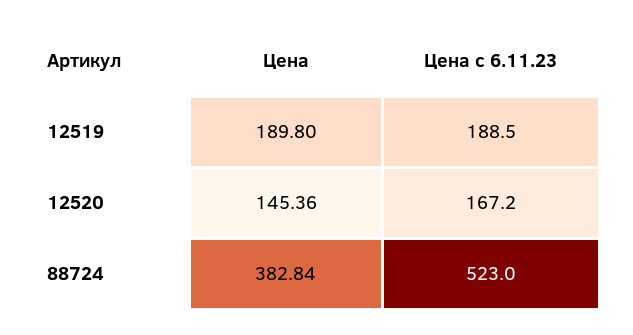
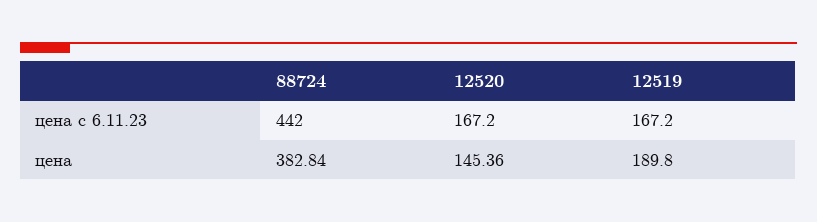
Цена с 6.11.23, 12519: 188.5 -> 167.2
Цена с 6.11.23, 88724: 523 -> 442

